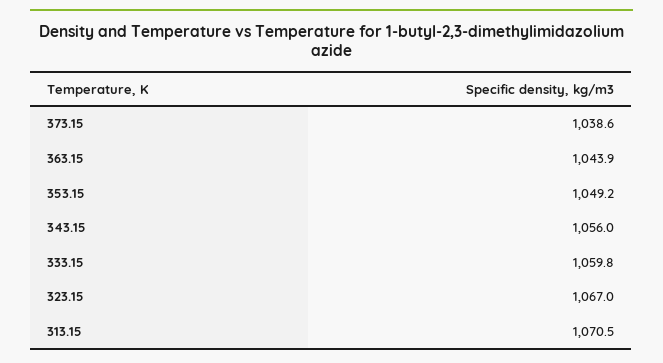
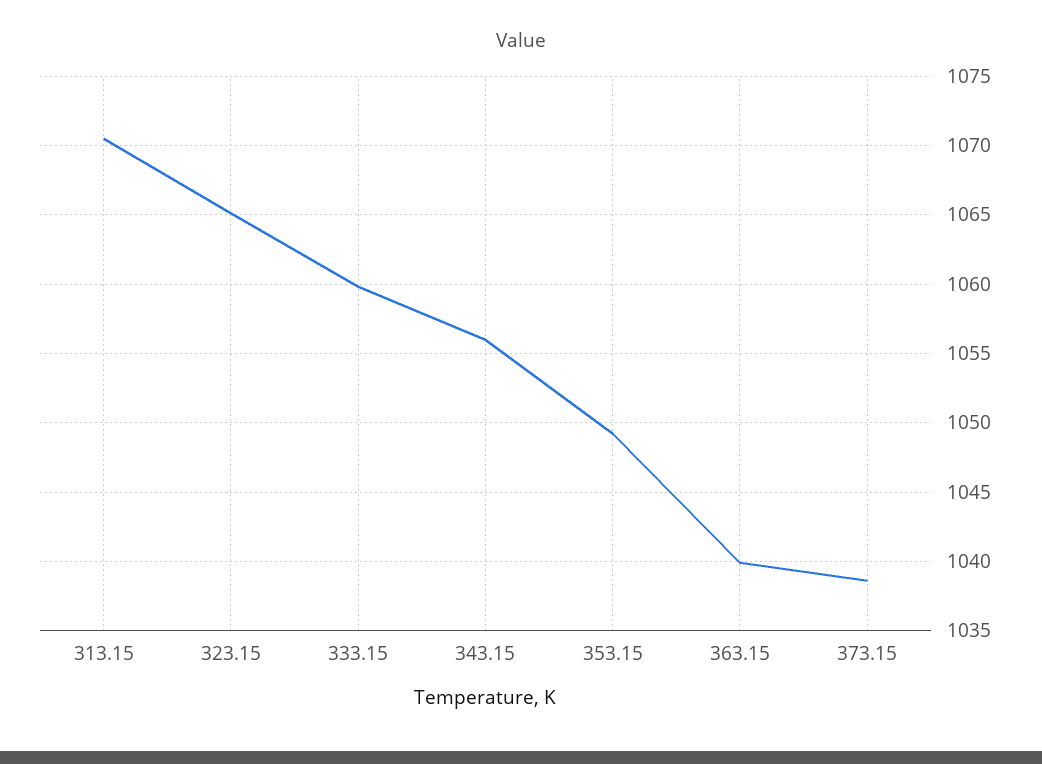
363.15: 1043.9 -> 1040
323.15: 1067 -> 1065

